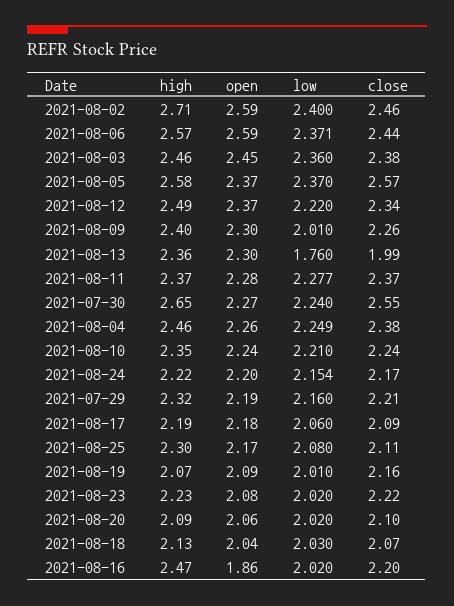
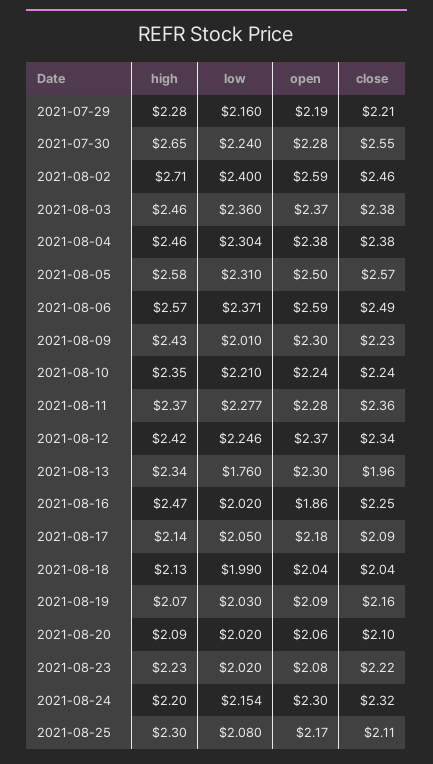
close, 2021-08-06: 2.44 -> 2.49
open, 2021-08-03: 2.45 -> 2.37
open, 2021-08-05: 2.37 -> 2.5
low, 2021-08-05: 2.37 -> 2.31
high, 2021-08-12: 2.49 -> 2.42
low, 2021-08-12: 2.22 -> 2.246
high, 2021-08-09: 2.4 -> 2.43
close, 2021-08-09: 2.26 -> 2.23
high, 2021-08-13: 2.36 -> 2.34
close, 2021-08-13: 1.99 -> 1.96
close, 2021-08-11: 2.37 -> 2.36
open, 2021-07-30: 2.27 -> 2.28
open, 2021-08-04: 2.26 -> 2.38
low, 2021-08-04: 2.249 -> 2.304
high, 2021-08-24: 2.22 -> 2.2
open, 2021-08-24: 2.2 -> 2.3
close, 2021-08-24: 2.17 -> 2.32
high, 2021-07-29: 2.32 -> 2.28
high, 2021-08-17: 2.19 -> 2.14
low, 2021-08-17: 2.06 -> 2.05
low, 2021-08-19: 2.01 -> 2.03
low, 2021-08-18: 2.03 -> 1.99
close, 2021-08-18: 2.07 -> 2.04
close, 2021-08-16: 2.2 -> 2.25

